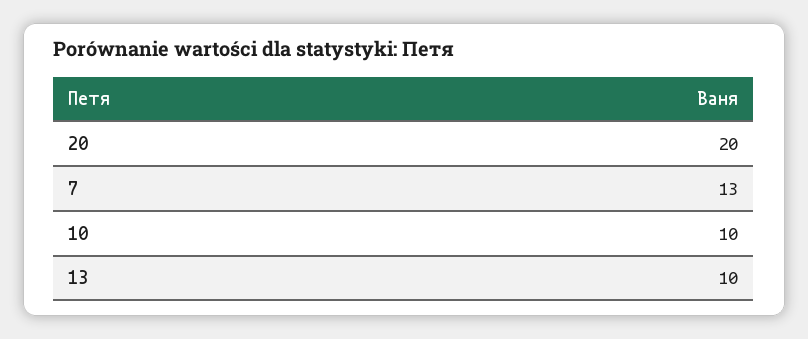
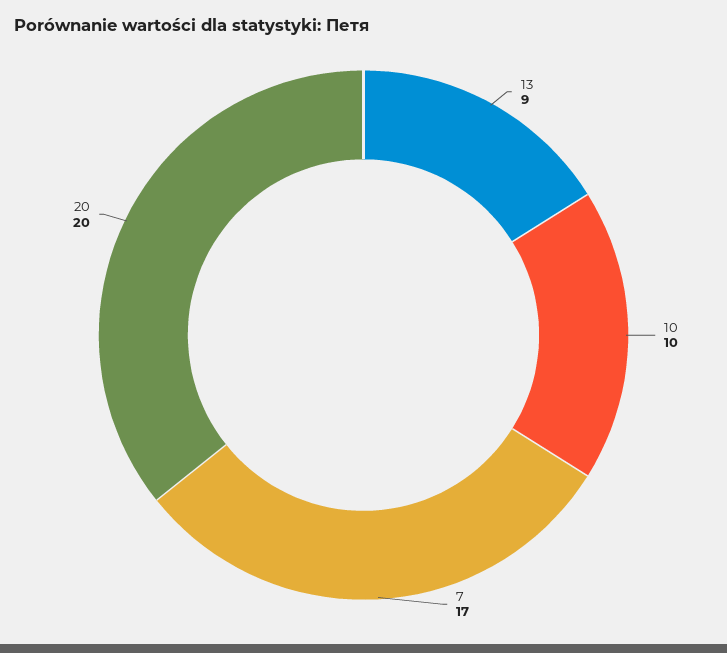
7: 13 -> 17
13: 10 -> 9

